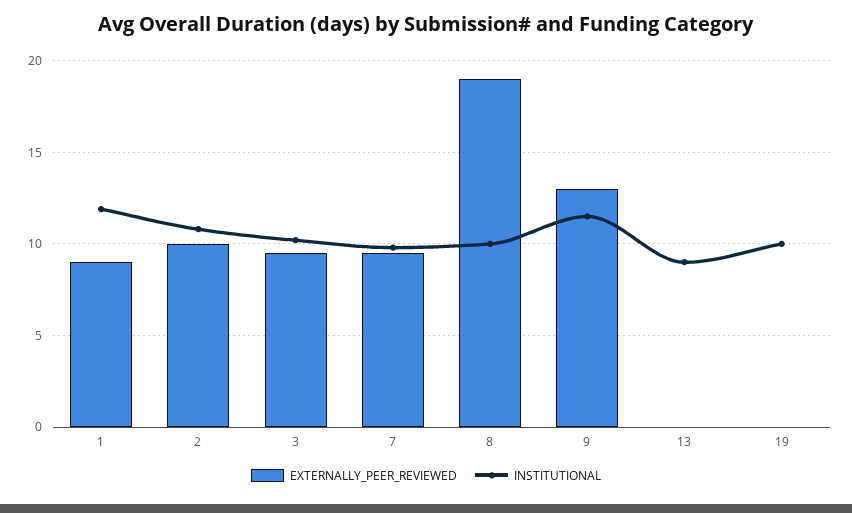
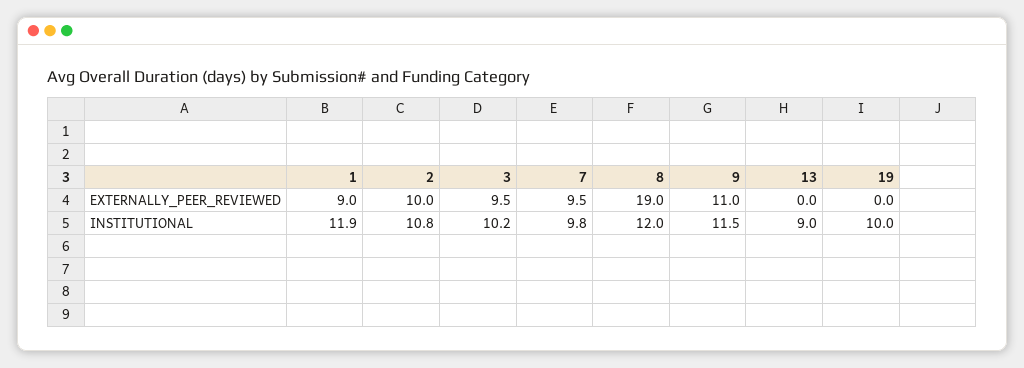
INSTITUTIONAL, 8: 10 -> 12
EXTERNALLY_PEER_REVIEWED, 9: 13 -> 11

